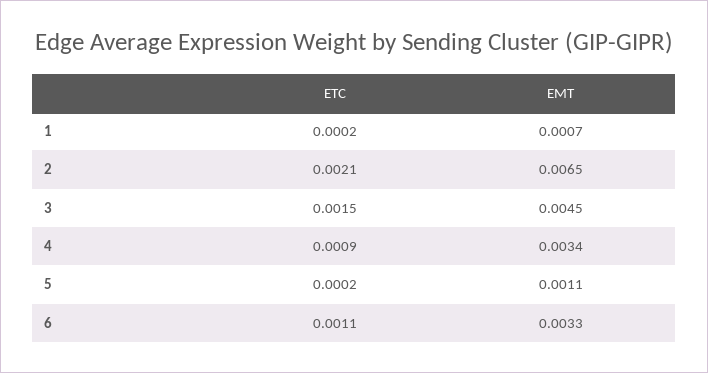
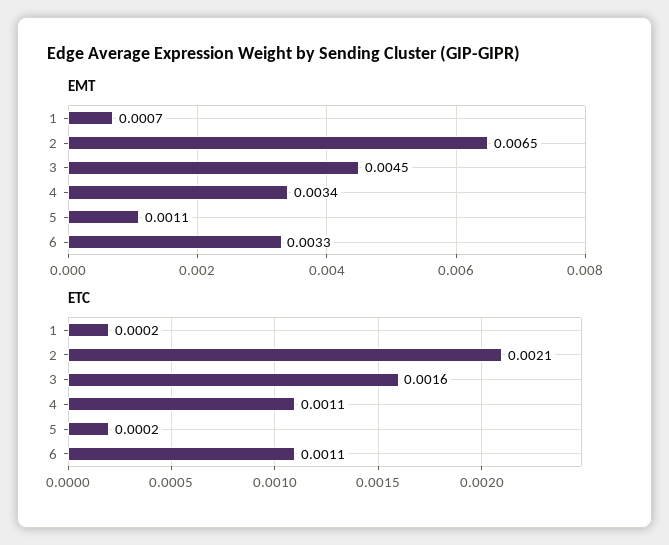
ETC, 3: 0.0015 -> 0.0016
ETC, 4: 0.0009 -> 0.0011

